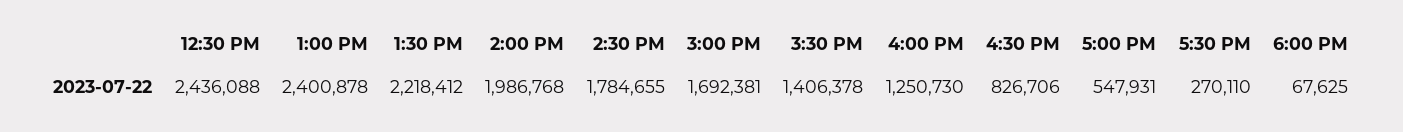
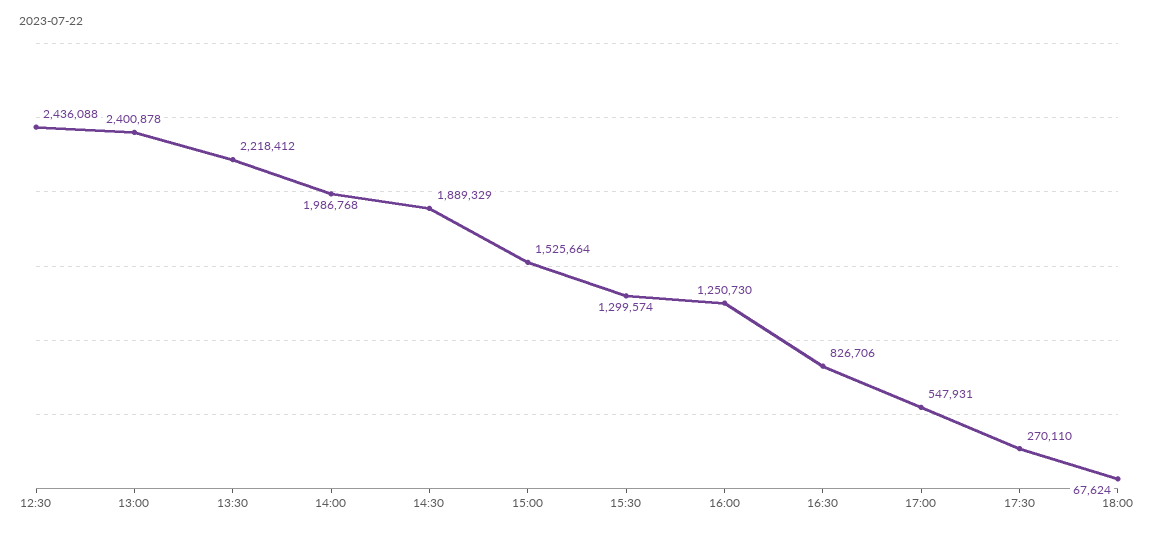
2:30 PM: 1784655 -> 1889329
3:00 PM: 1692381 -> 1525664
3:30 PM: 1406378 -> 1299574
6:00 PM: 67625 -> 67624

